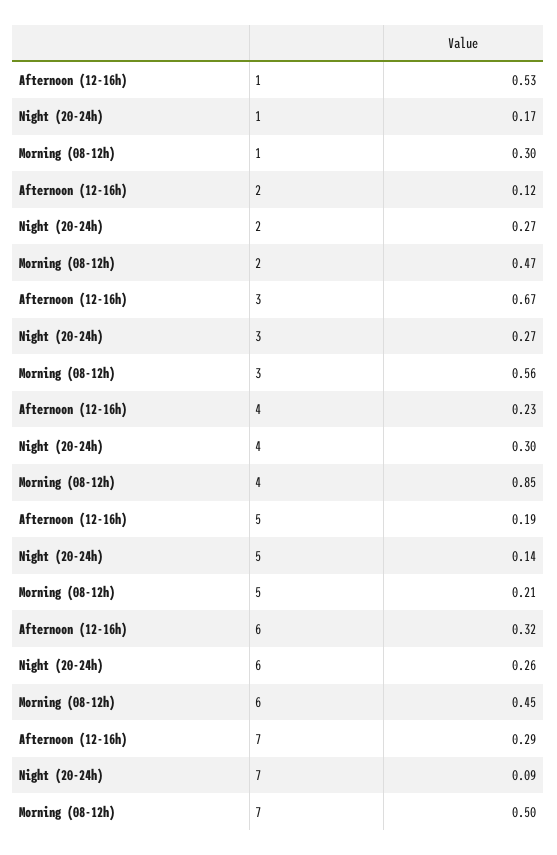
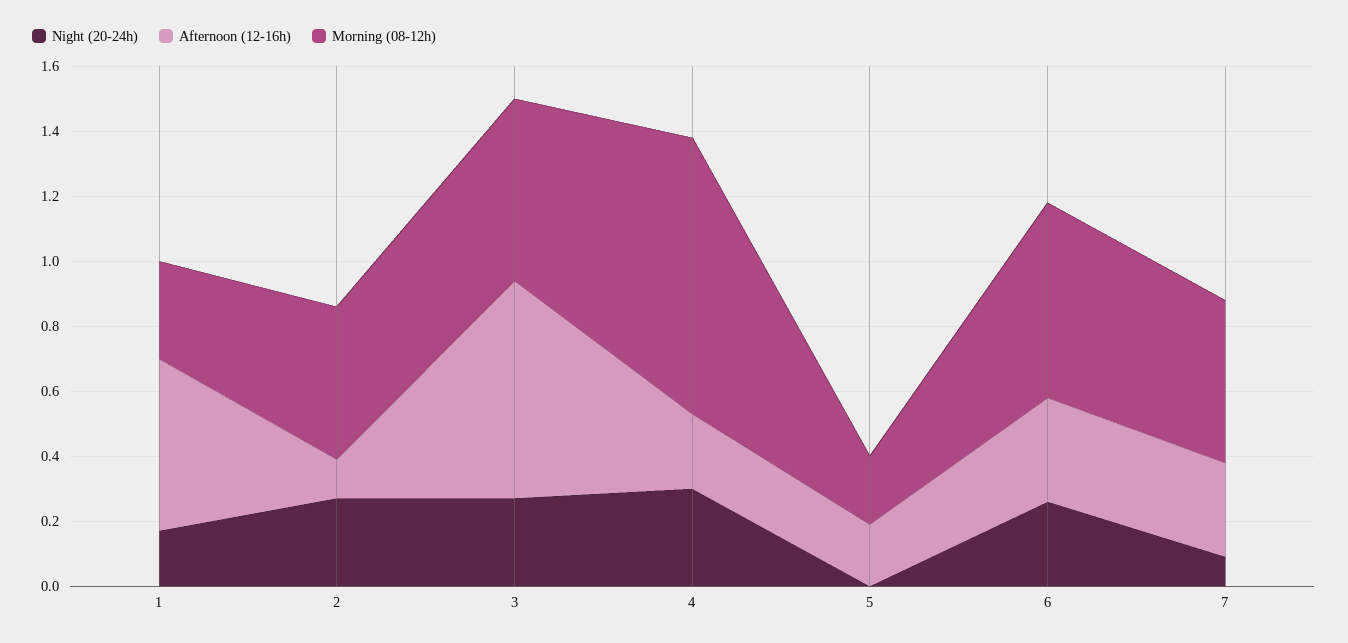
Night (20-24h), 5: 0.14 -> 0
Morning (08-12h), 6: 0.45 -> 0.6

